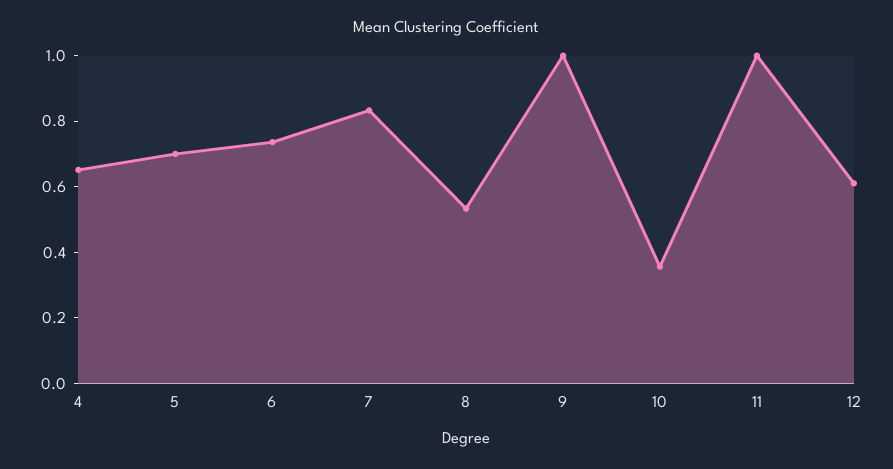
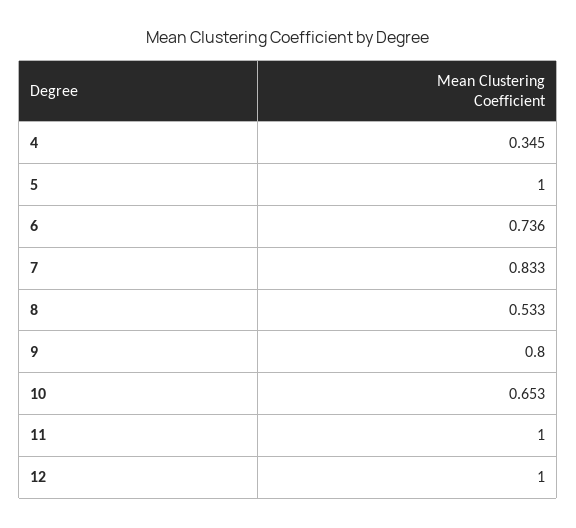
4: 0.65 -> 0.345
5: 0.7 -> 1
9: 1 -> 0.8
10: 0.35 -> 0.653
12: 0.6 -> 1

